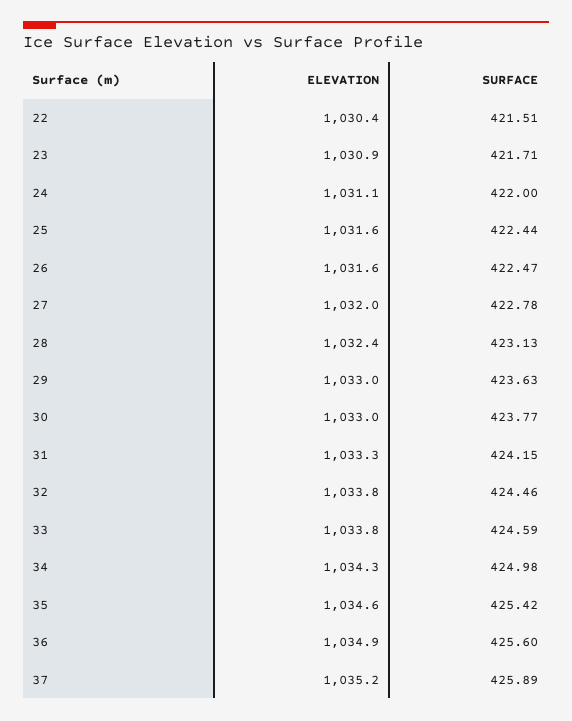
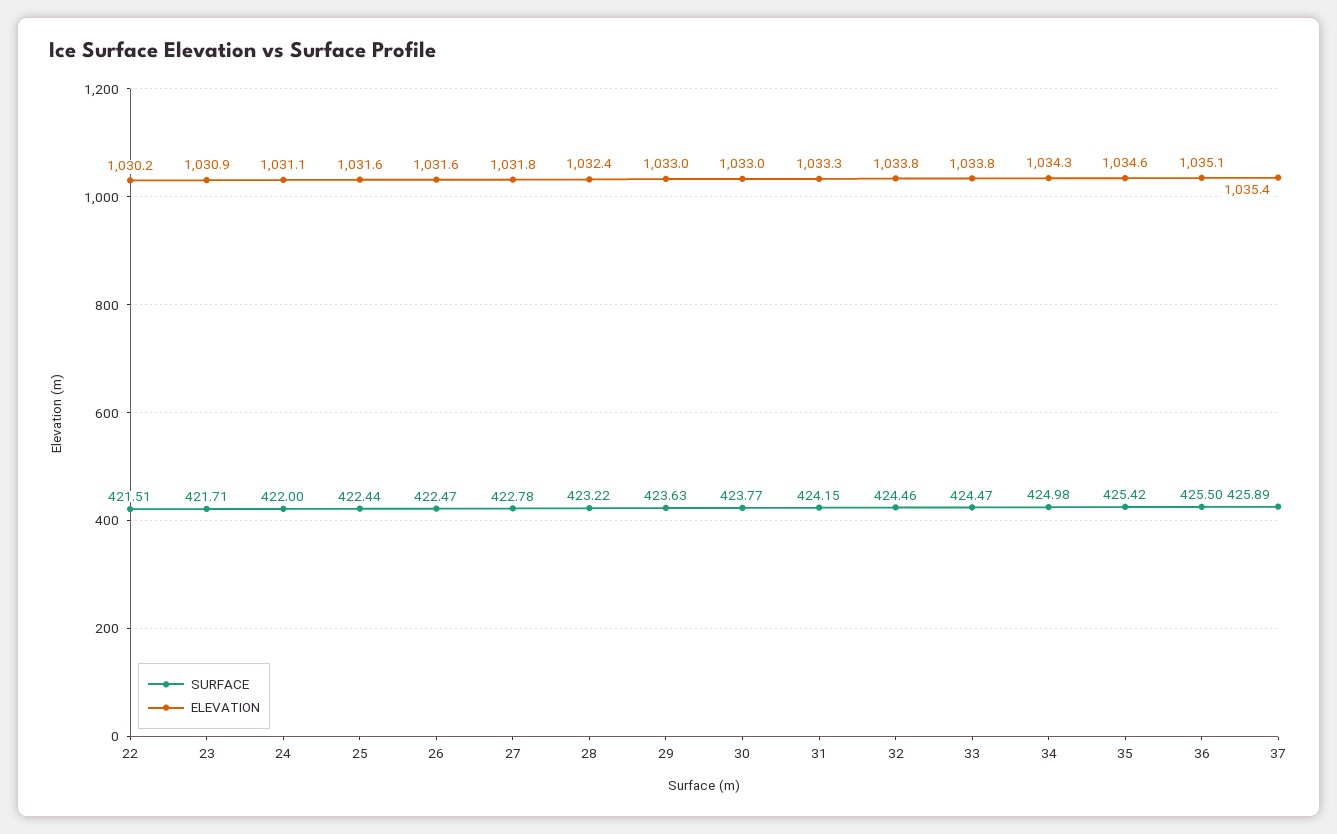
ELEVATION, 22: 1030.4 -> 1030.2
ELEVATION, 27: 1032 -> 1031.8
SURFACE, 28: 423.13 -> 423.22
SURFACE, 33: 424.59 -> 424.47
ELEVATION, 36: 1034.9 -> 1035.1
SURFACE, 36: 425.6 -> 425.5
ELEVATION, 37: 1035.2 -> 1035.4

